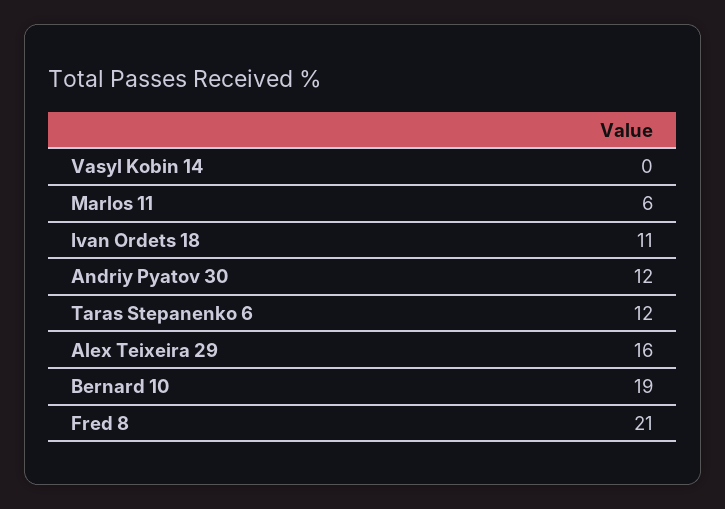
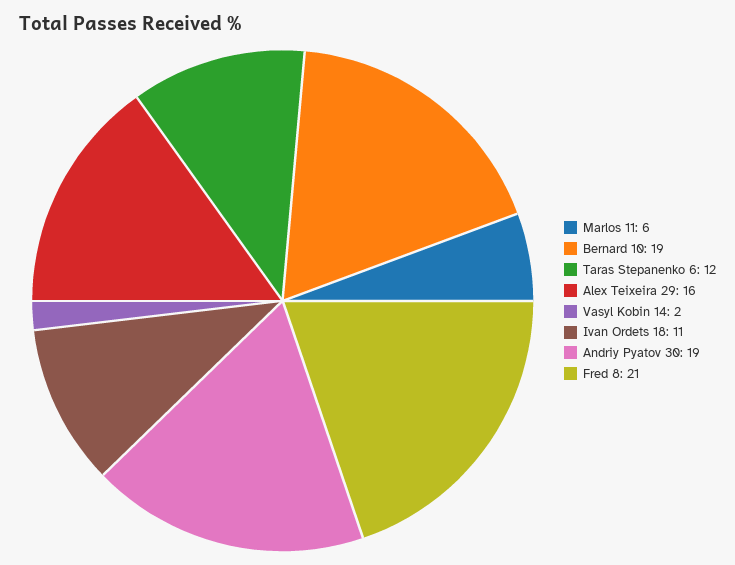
Vasyl Kobin 14: 0 -> 2
Andriy Pyatov 30: 12 -> 19

